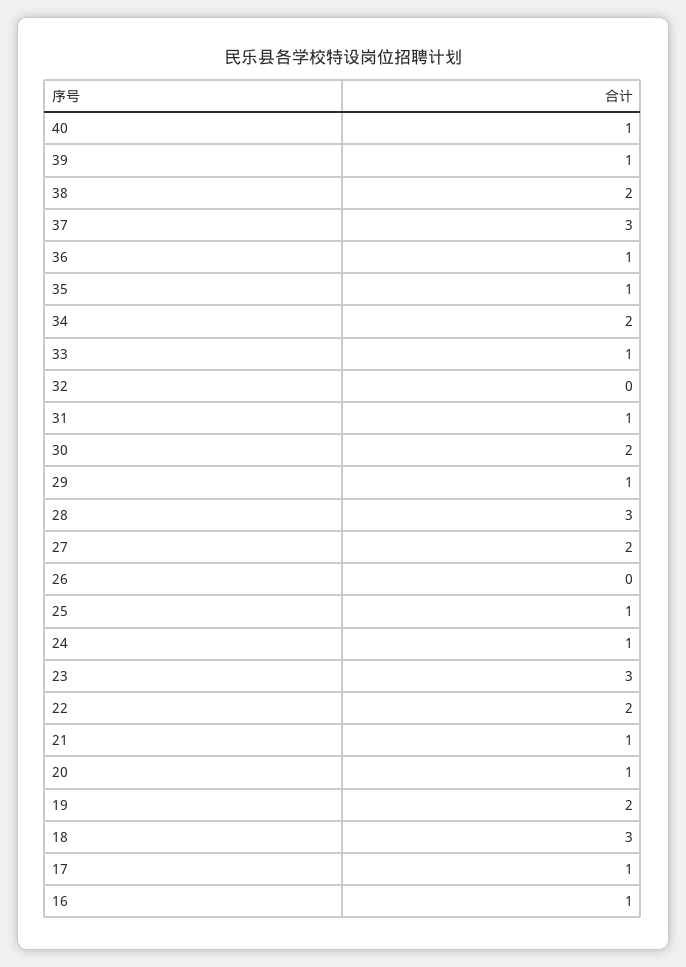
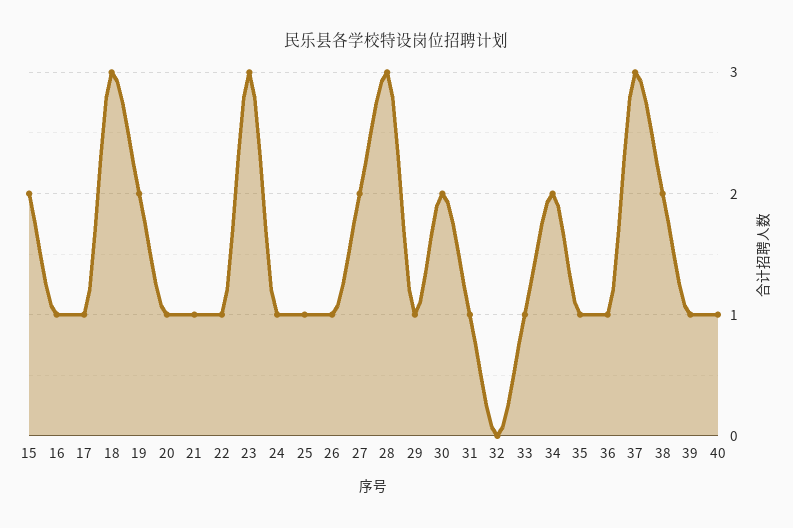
26: 0 -> 1
22: 2 -> 1
15: none -> 2

